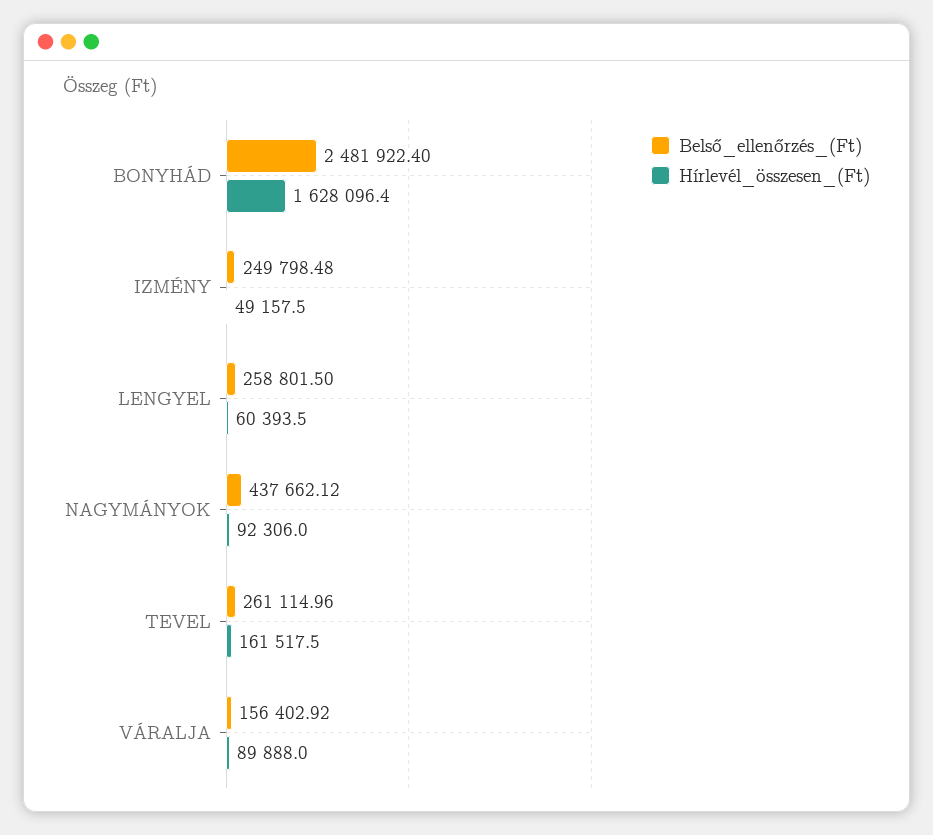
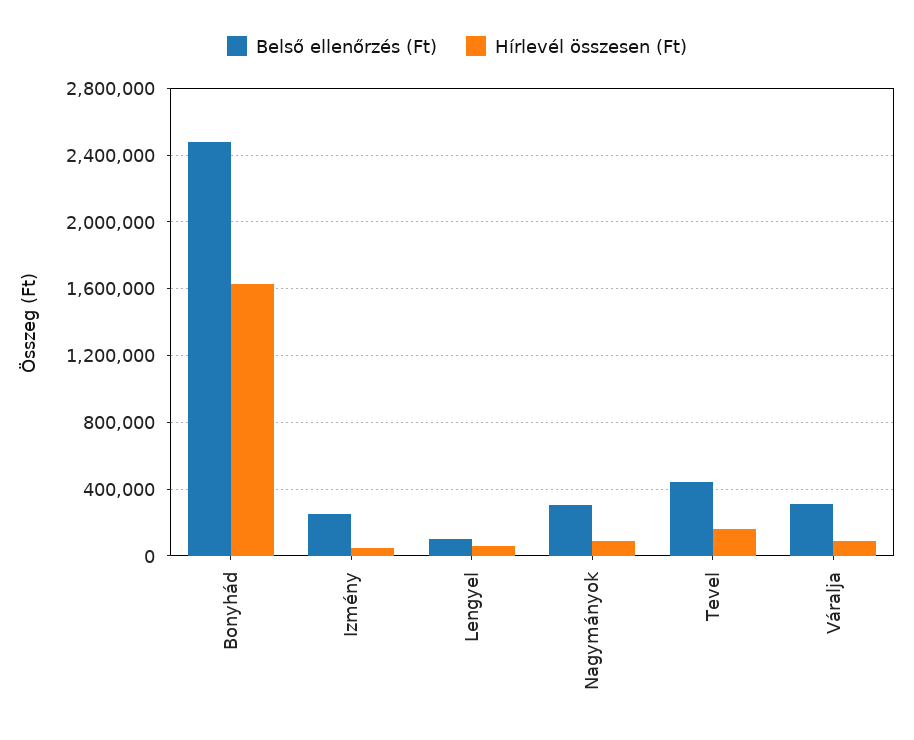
Belső_ellenőrzés_(Ft), LENGYEL: 258801.5 -> 100000
Belső_ellenőrzés_(Ft), NAGYMÁNYOK: 437662.12 -> 300000
Belső_ellenőrzés_(Ft), TEVEL: 261114.96 -> 450000
Belső_ellenőrzés_(Ft), VÁRALJA: 156402.92 -> 300000

